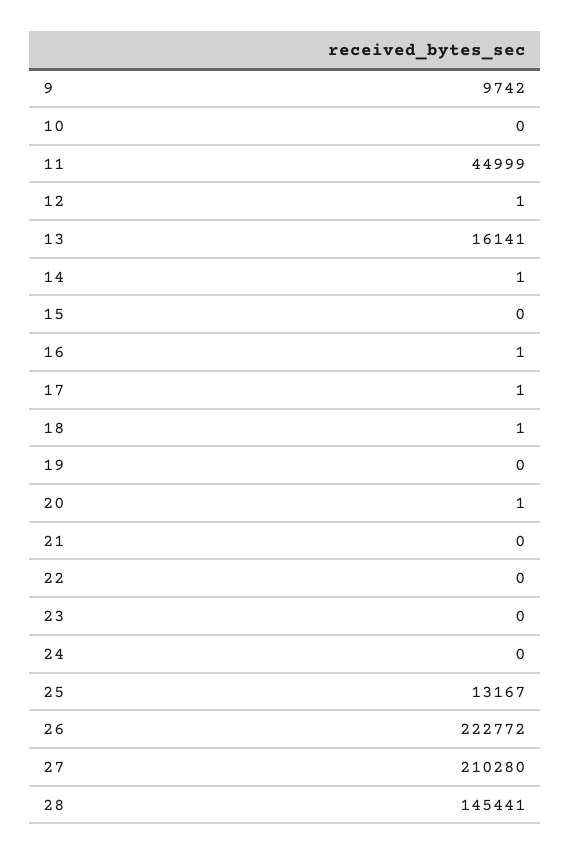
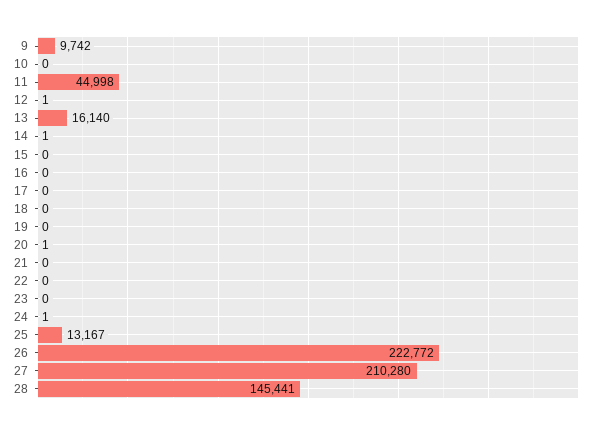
11: 44999 -> 44998
13: 16141 -> 16140
16: 1 -> 0
17: 1 -> 0
18: 1 -> 0
24: 0 -> 1

